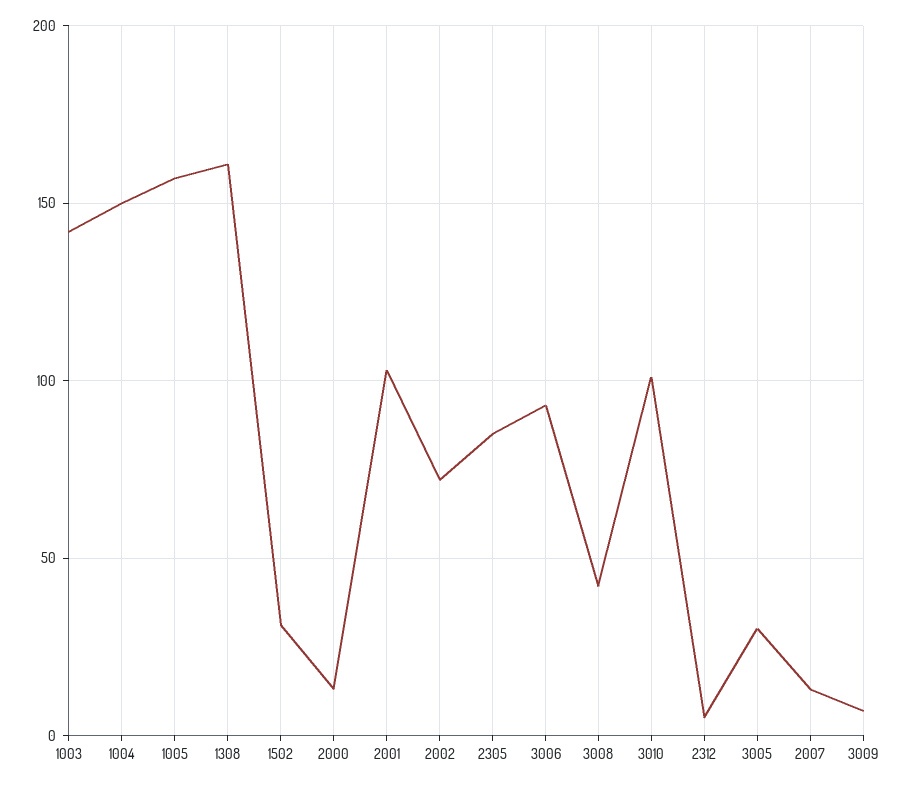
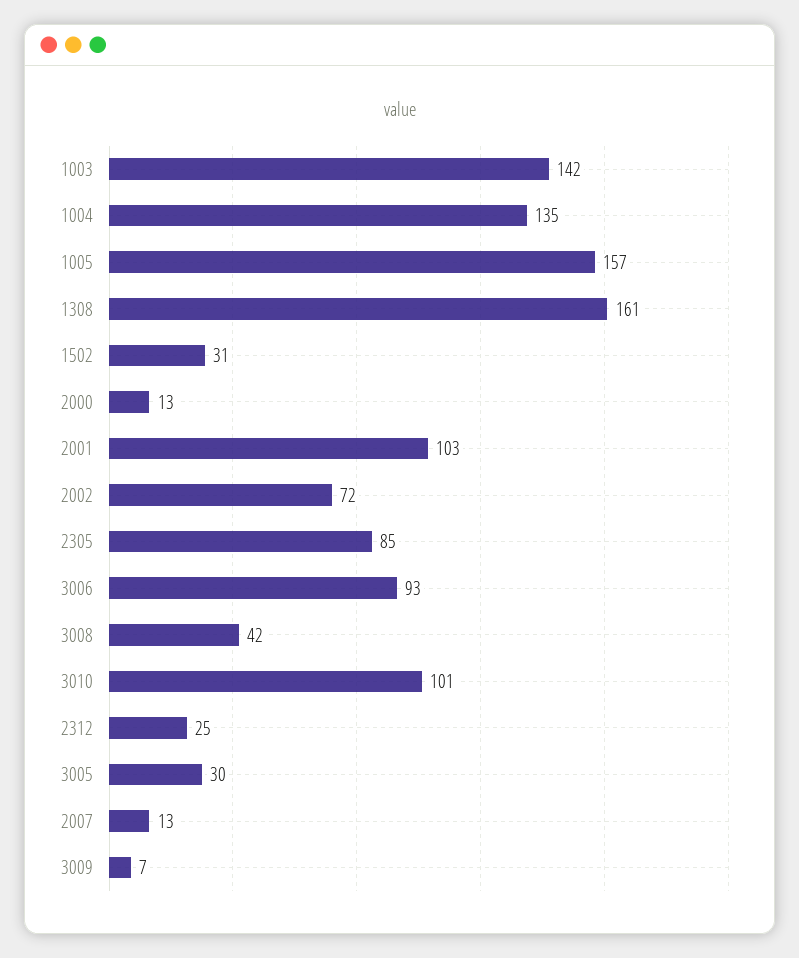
1004: 150 -> 135
2312: 5 -> 25

